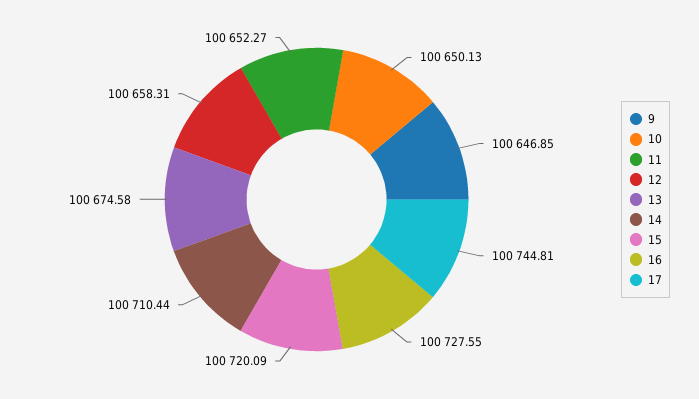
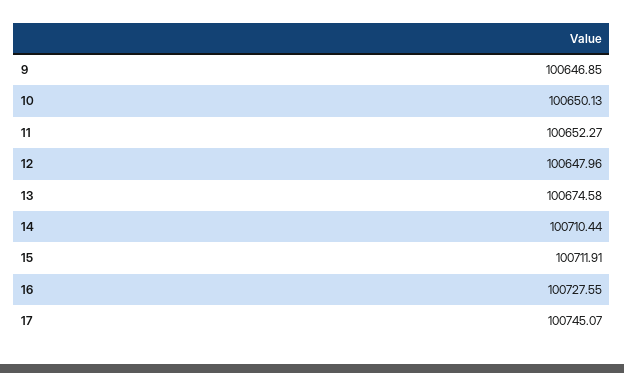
12: 100658.31 -> 100647.96
15: 100720.09 -> 100711.91
17: 100744.81 -> 100745.07

